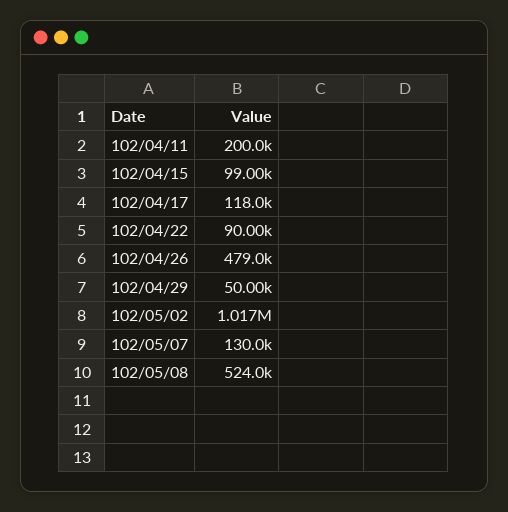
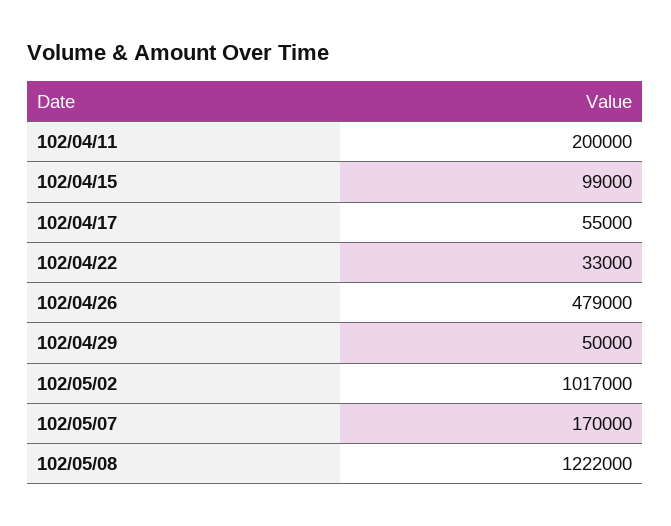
102/04/17: 118000 -> 55000
102/04/22: 90000 -> 33000
102/05/07: 130000 -> 170000
102/05/08: 524000 -> 1222000

